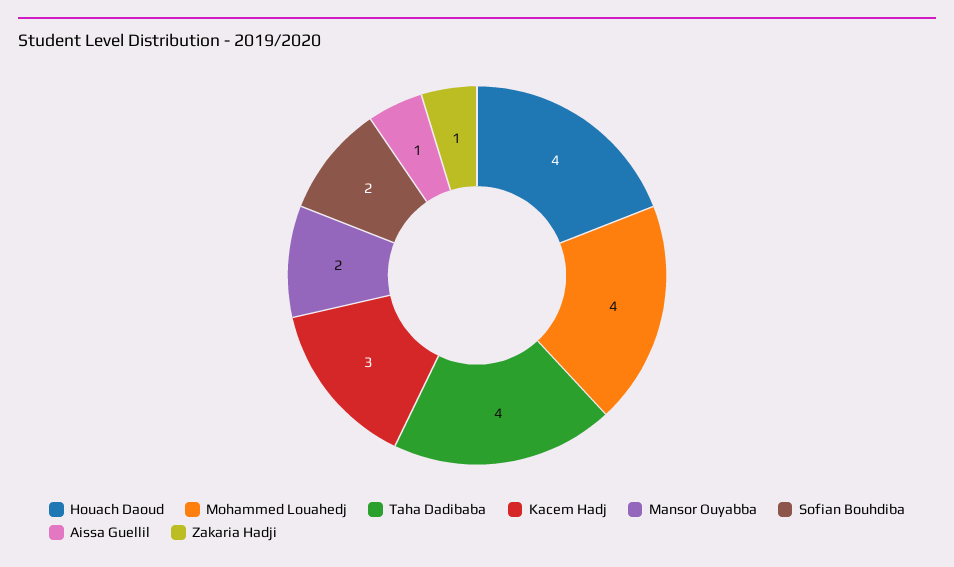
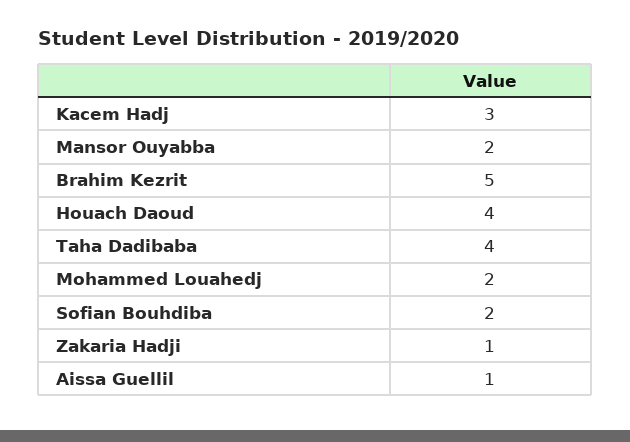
Mohammed Louahedj: 4 -> 2
Brahim Kezrit: none -> 5

